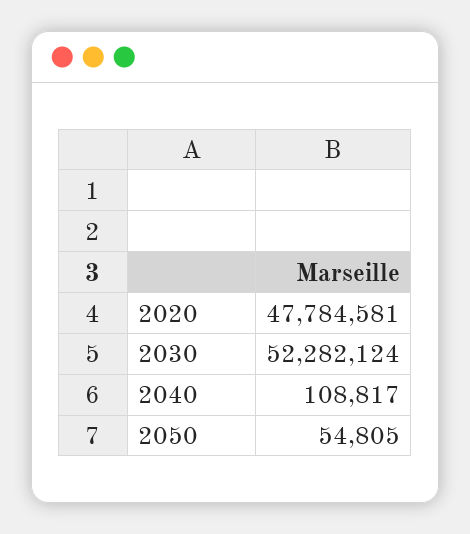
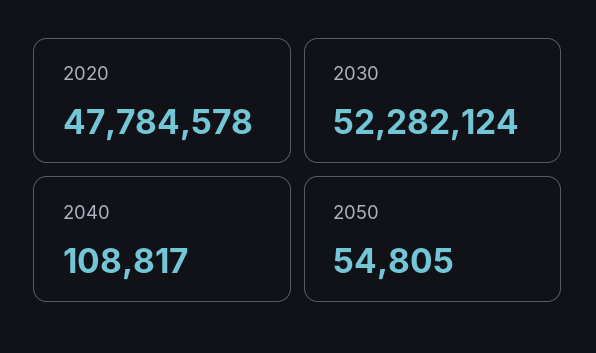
2020: 47784581 -> 47784578

